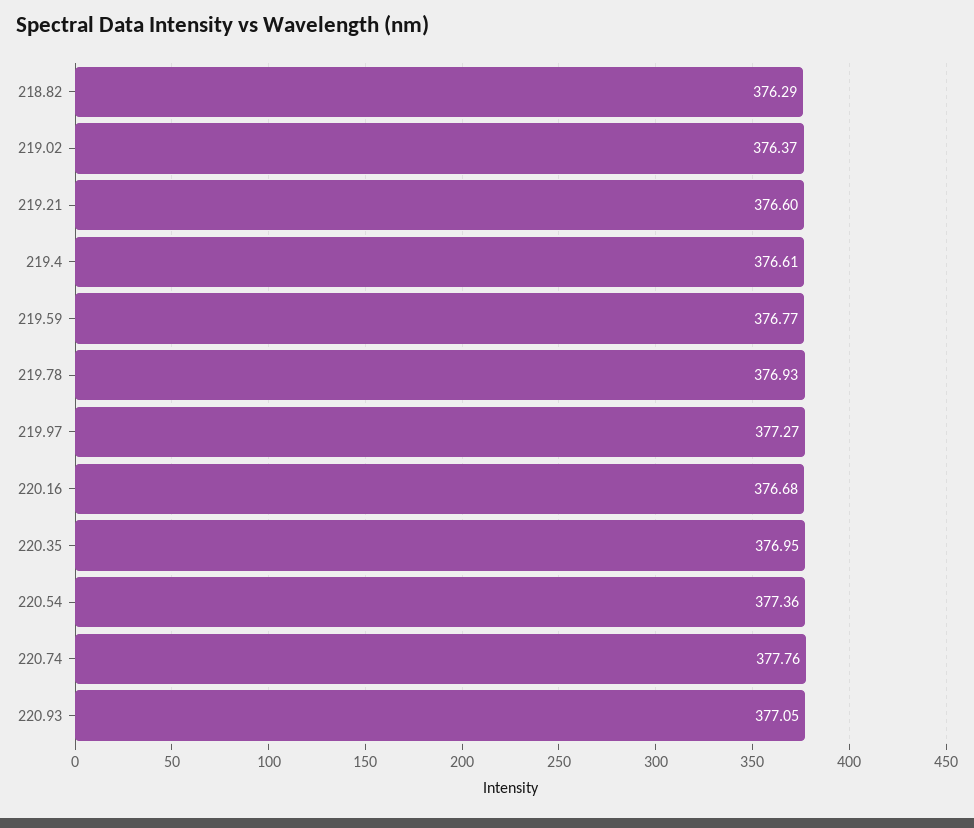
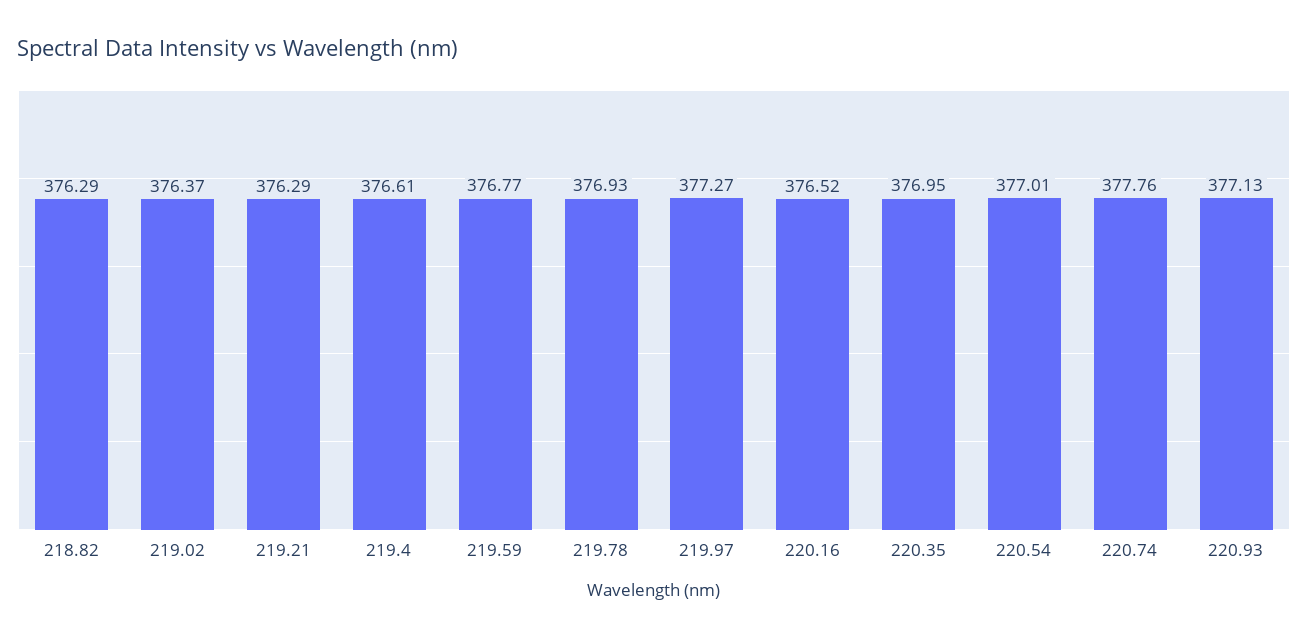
219.21: 376.6 -> 376.29
220.16: 376.68 -> 376.52
220.54: 377.36 -> 377.01
220.93: 377.05 -> 377.13

